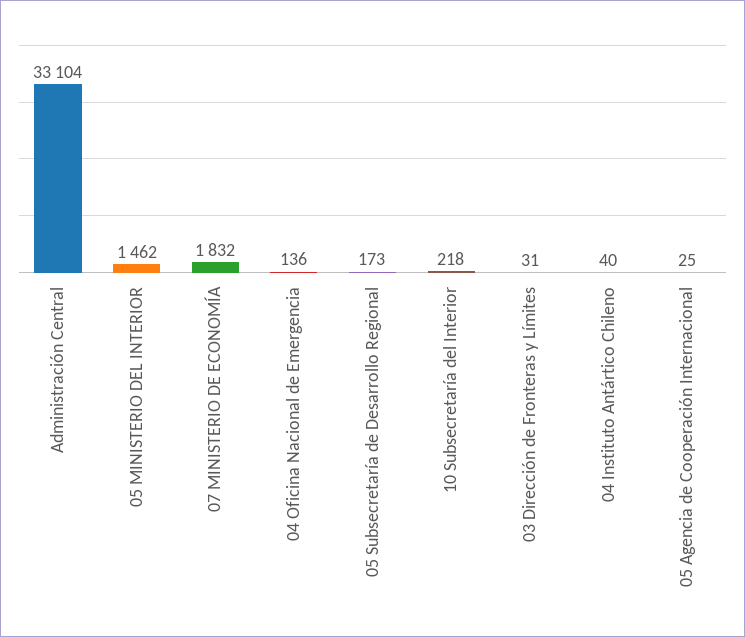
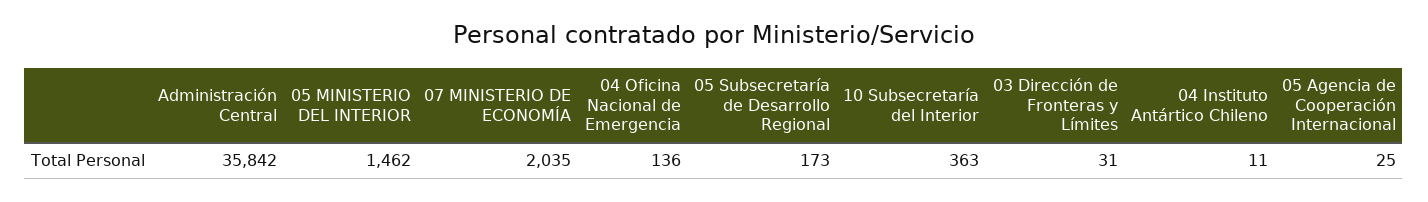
Administración Central: 33104 -> 35842
07 MINISTERIO DE ECONOMÍA: 1832 -> 2035
10 Subsecretaría del Interior: 218 -> 363
04 Instituto Antártico Chileno: 40 -> 11

